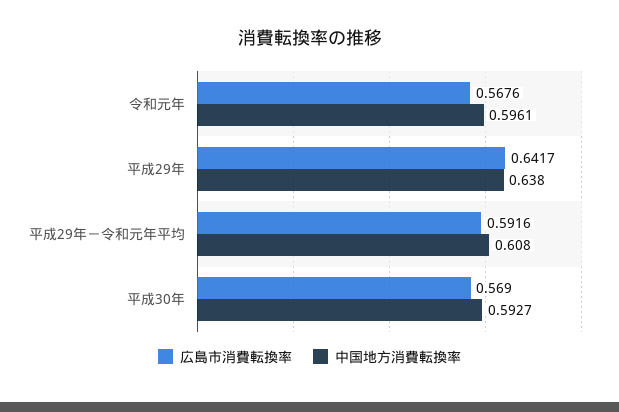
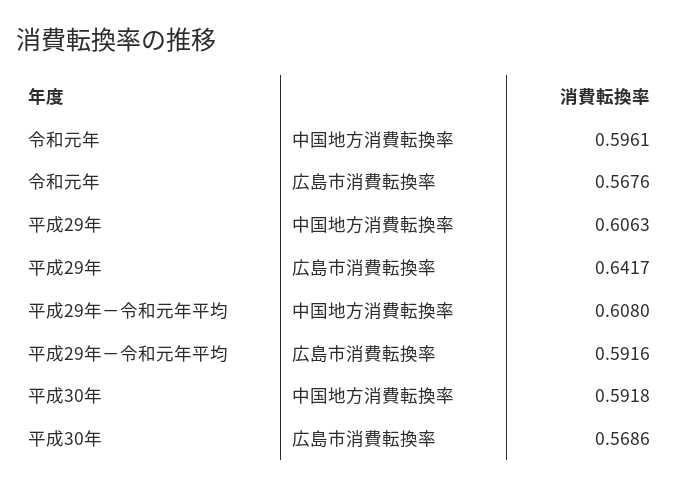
中国地方消費転換率, 平成29年: 0.638 -> 0.6063
広島市消費転換率, 平成30年: 0.569 -> 0.5686
中国地方消費転換率, 平成30年: 0.5927 -> 0.5918

